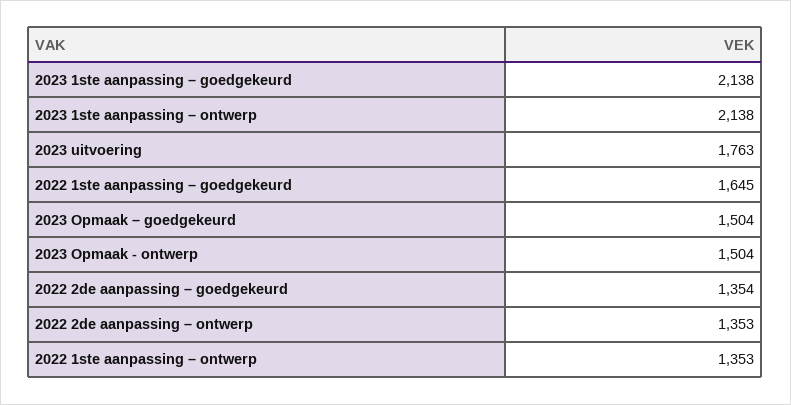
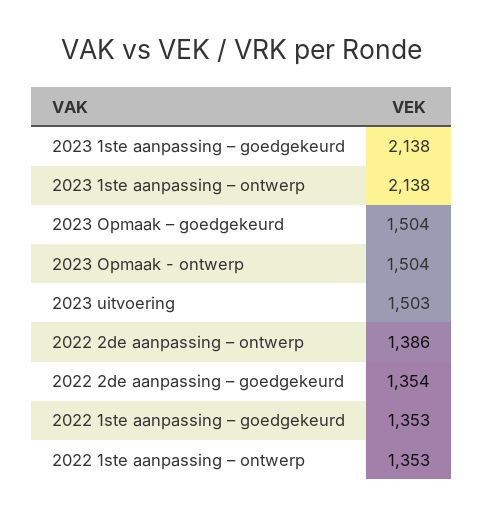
2023 uitvoering: 1763 -> 1503
2022 1ste aanpassing – goedgekeurd: 1645 -> 1353
2022 2de aanpassing – ontwerp: 1353 -> 1386

